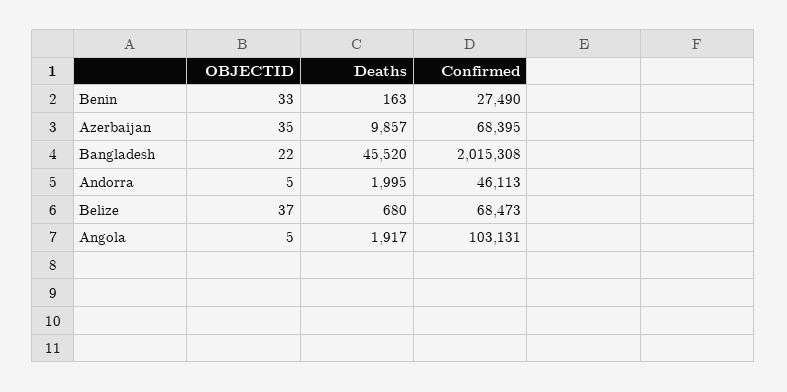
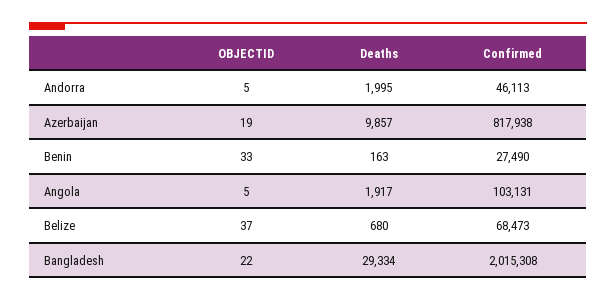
OBJECTID, Azerbaijan: 35 -> 19
Confirmed, Azerbaijan: 68395 -> 817938
Deaths, Bangladesh: 45520 -> 29334

